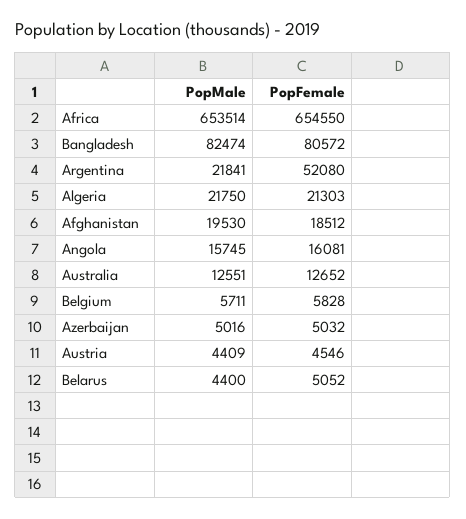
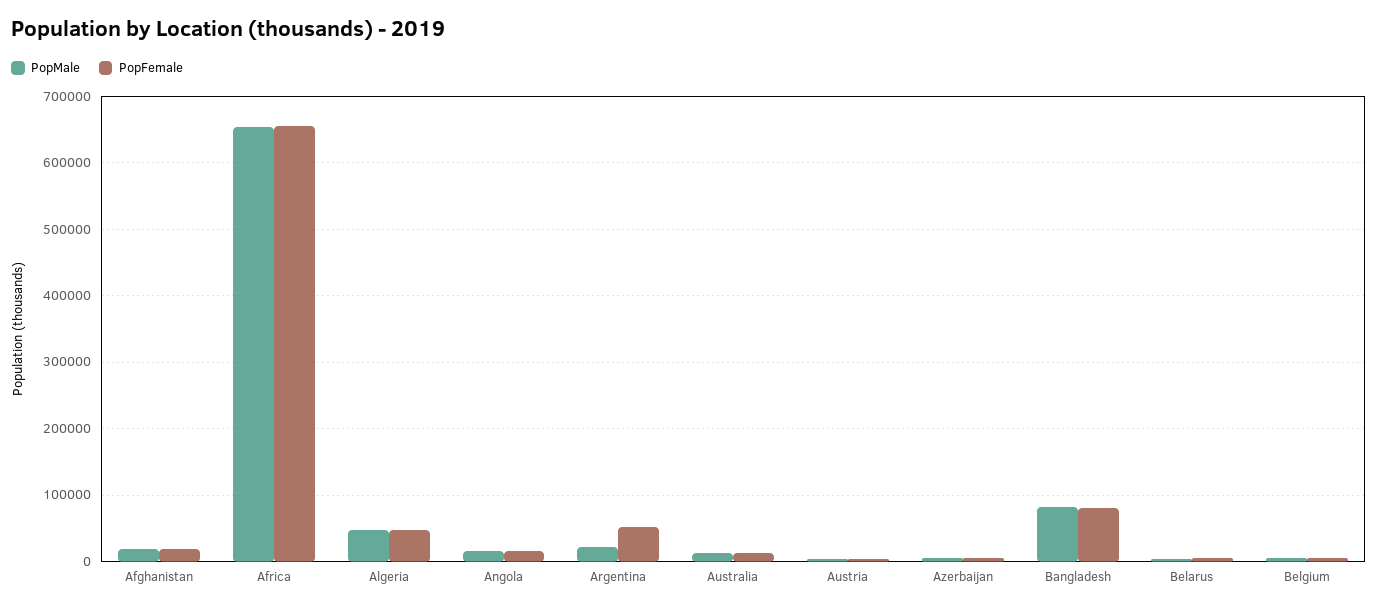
PopMale, Algeria: 21750 -> 50000
PopFemale, Algeria: 21303 -> 50000

